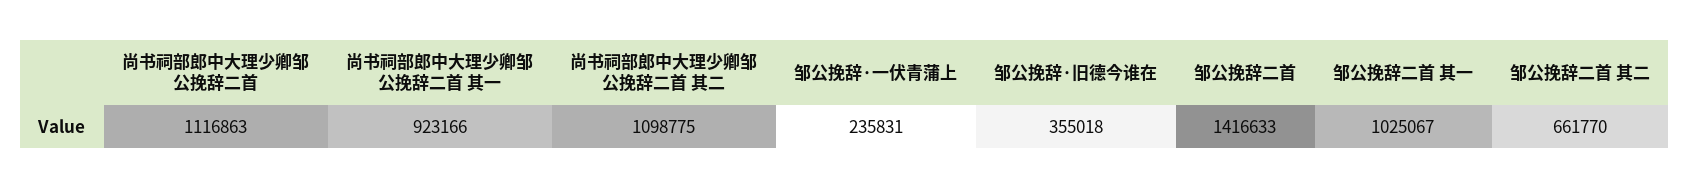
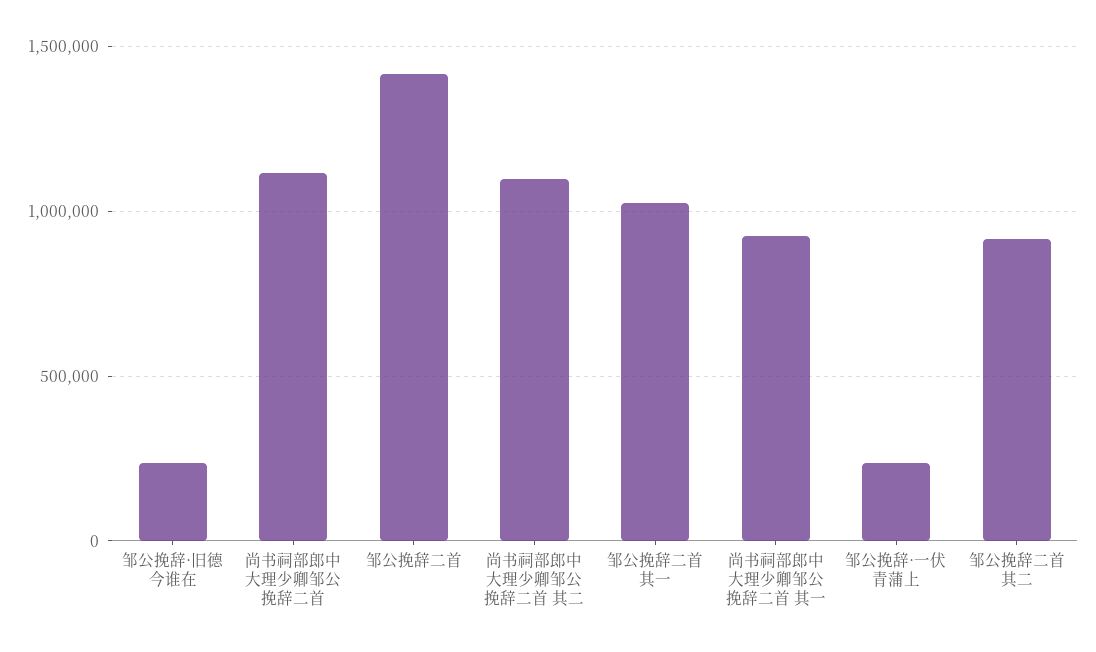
邹公挽辞·旧德今谁在: 355018 -> 250000
邹公挽辞二首 其二: 661770 -> 900000

